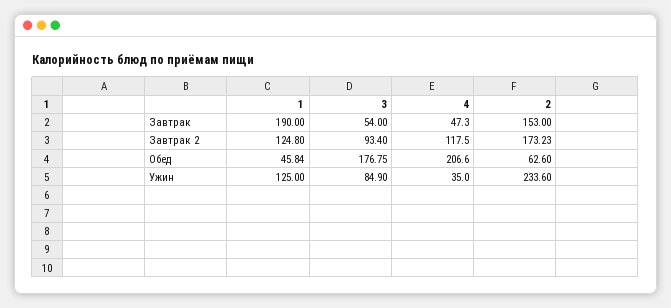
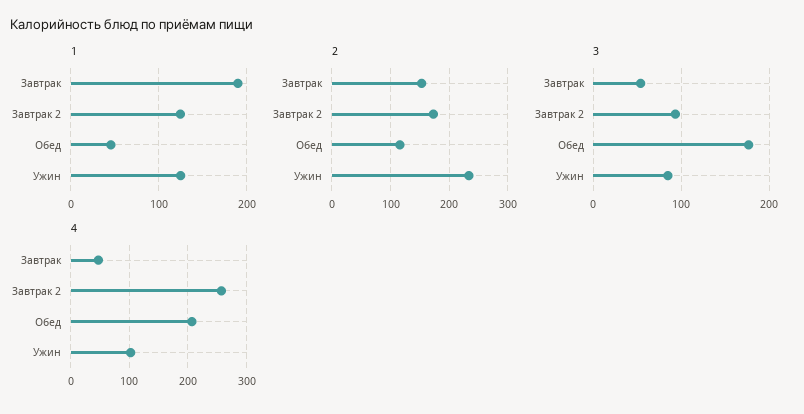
4, Завтрак 2: 117.5 -> 260
2, Обед: 62.6 -> 120
4, Ужин: 35 -> 100

